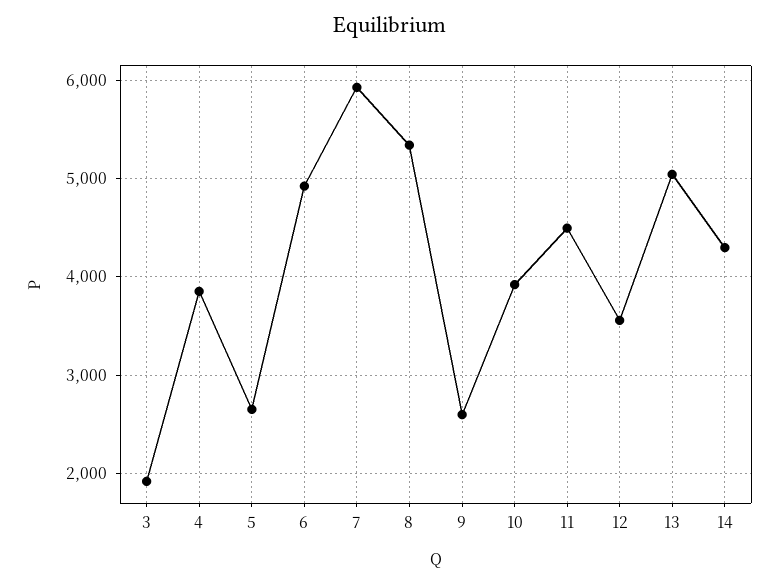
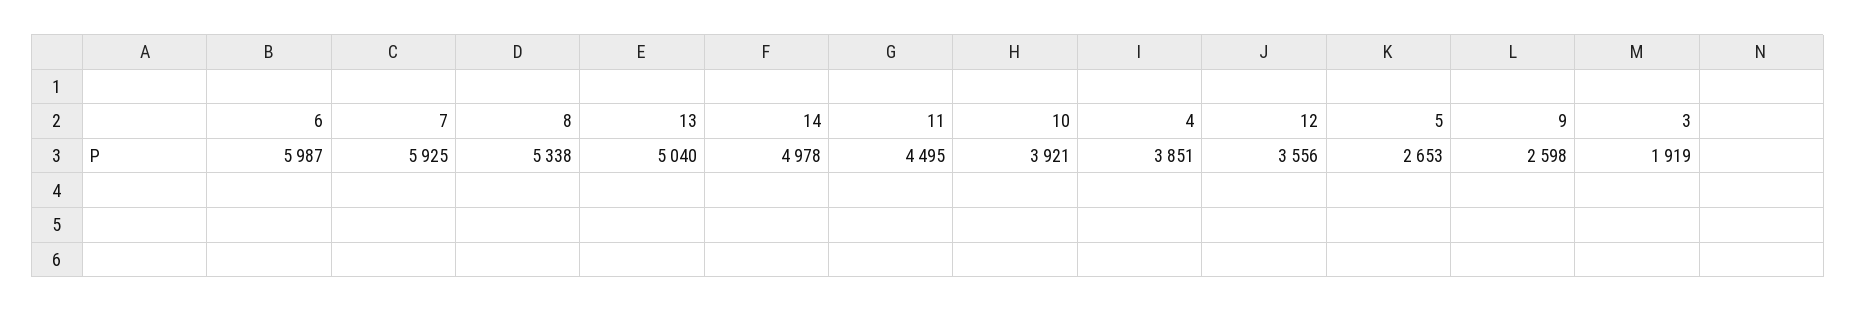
6: 4900 -> 5987
14: 4300 -> 4978

